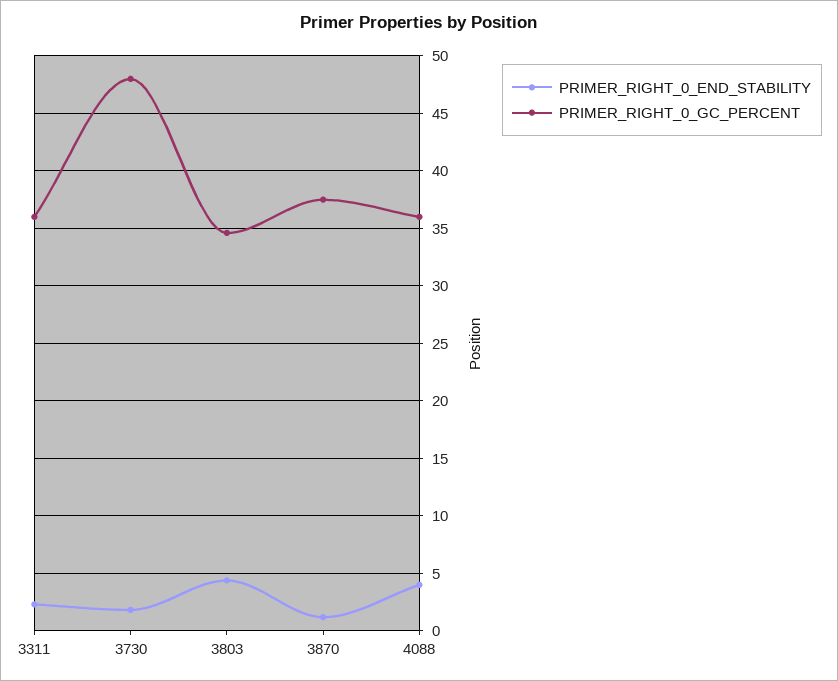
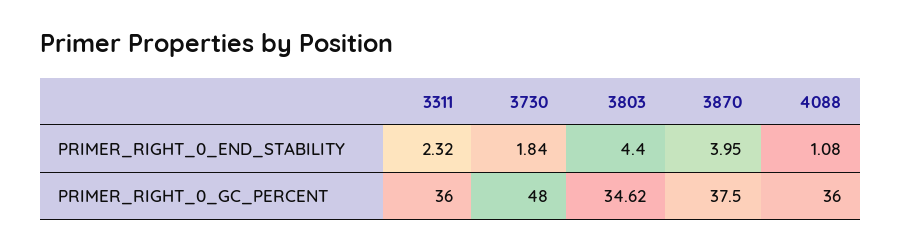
PRIMER_RIGHT_0_END_STABILITY, 3870: 1 -> 3.95
PRIMER_RIGHT_0_END_STABILITY, 4088: 4 -> 1.08

